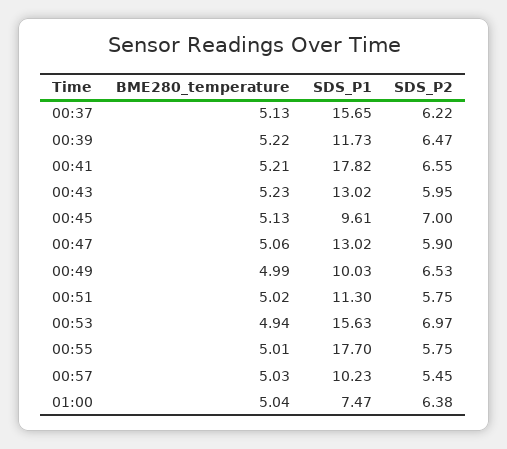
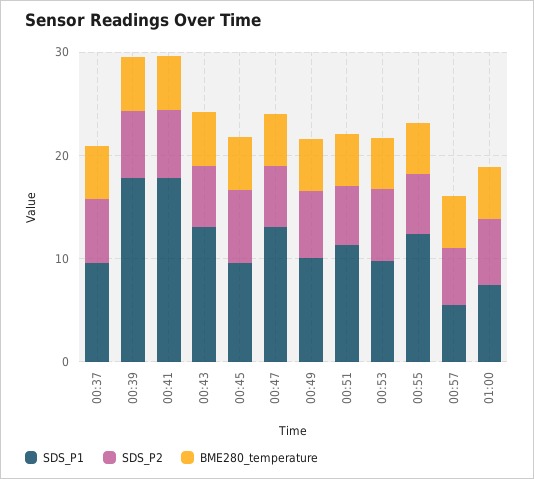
SDS_P1, 00:37: 15.65 -> 10
SDS_P1, 00:39: 11.73 -> 18
SDS_P1, 00:53: 15.63 -> 10
SDS_P1, 00:55: 17.7 -> 12
SDS_P1, 00:57: 10.23 -> 6

